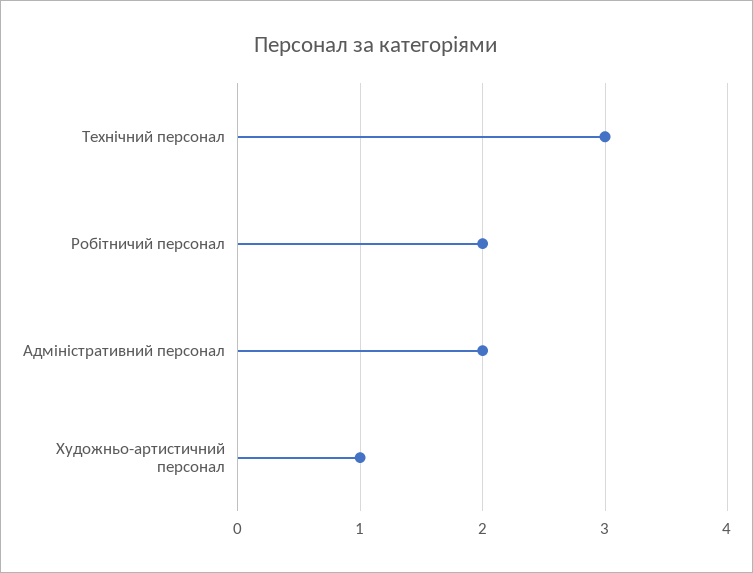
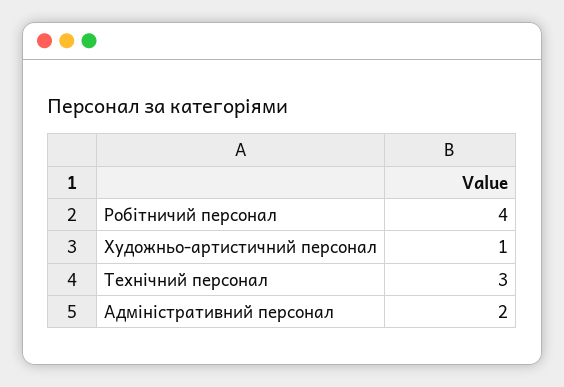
Робітничий персонал: 2 -> 4

